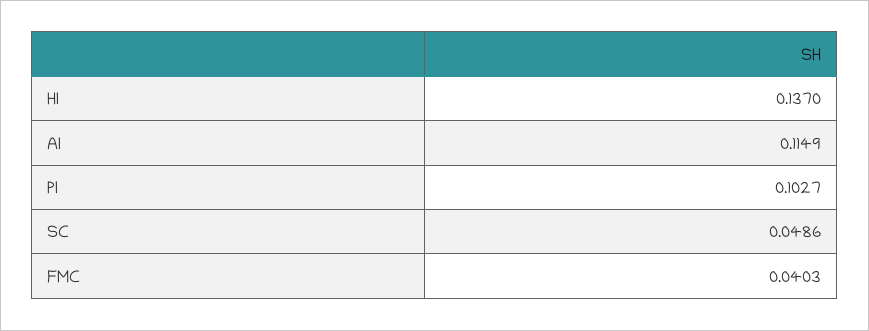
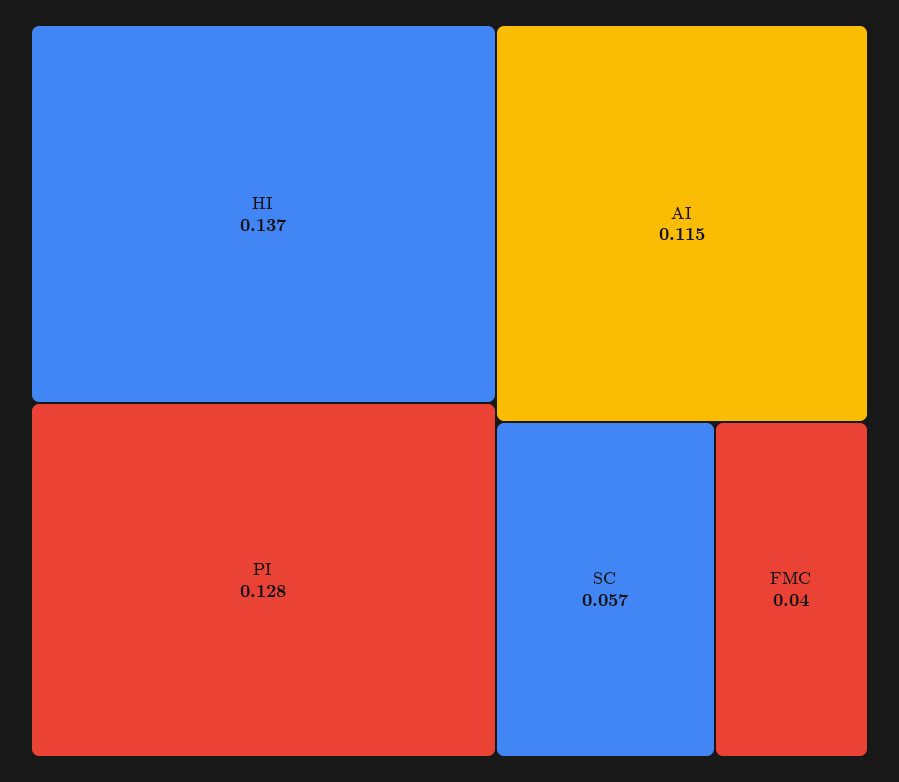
PI: 0.1027 -> 0.128
SC: 0.0486 -> 0.057

